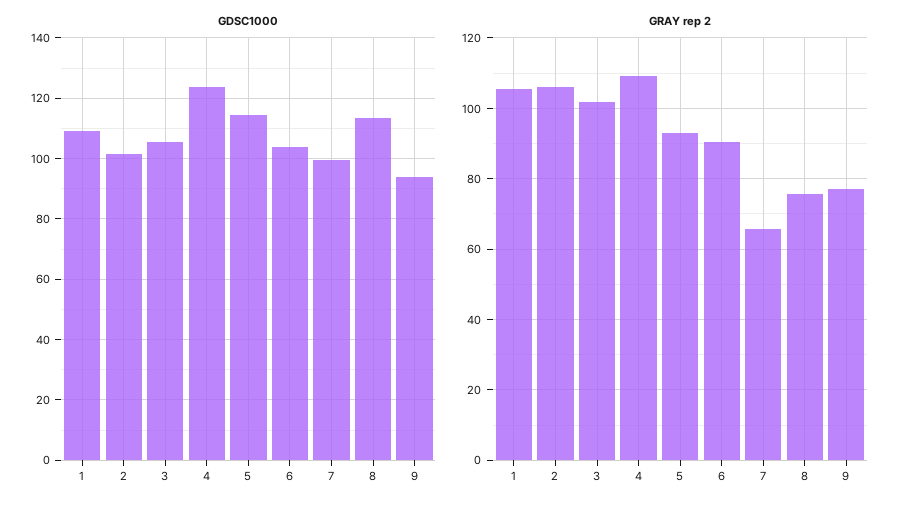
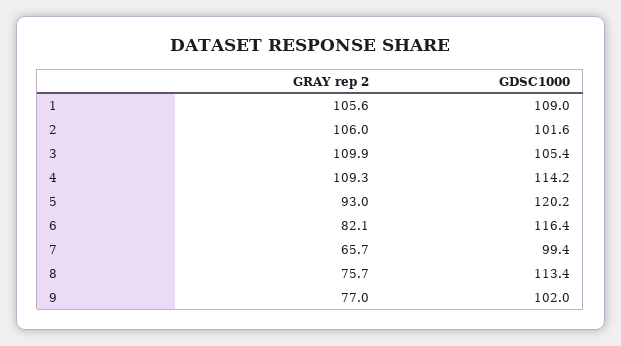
GDSC1000, 4: 124 -> 114.2
GDSC1000, 5: 114 -> 120.2
GDSC1000, 6: 104 -> 116.4
GDSC1000, 9: 94 -> 102
GRAY rep 2, 3: 102 -> 109.9
GRAY rep 2, 6: 90 -> 82.1

